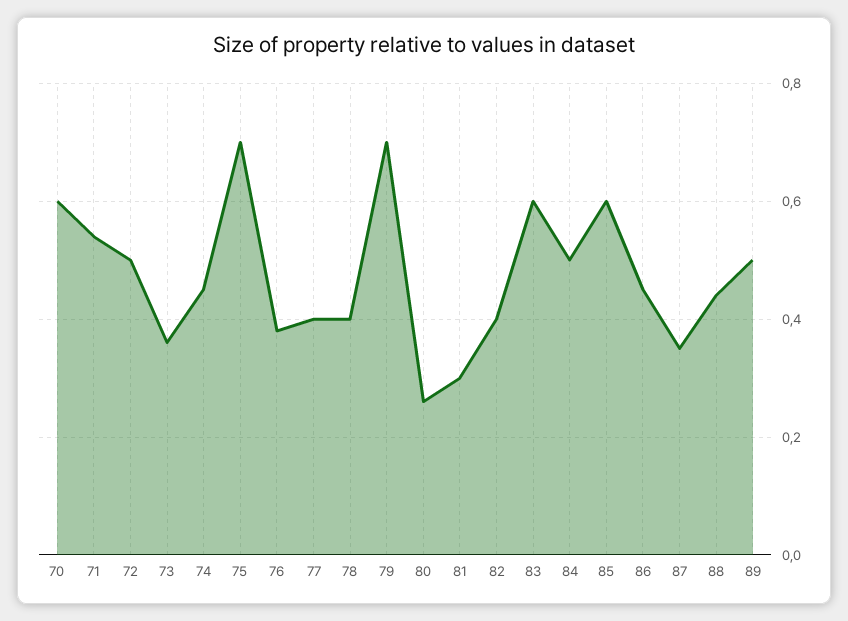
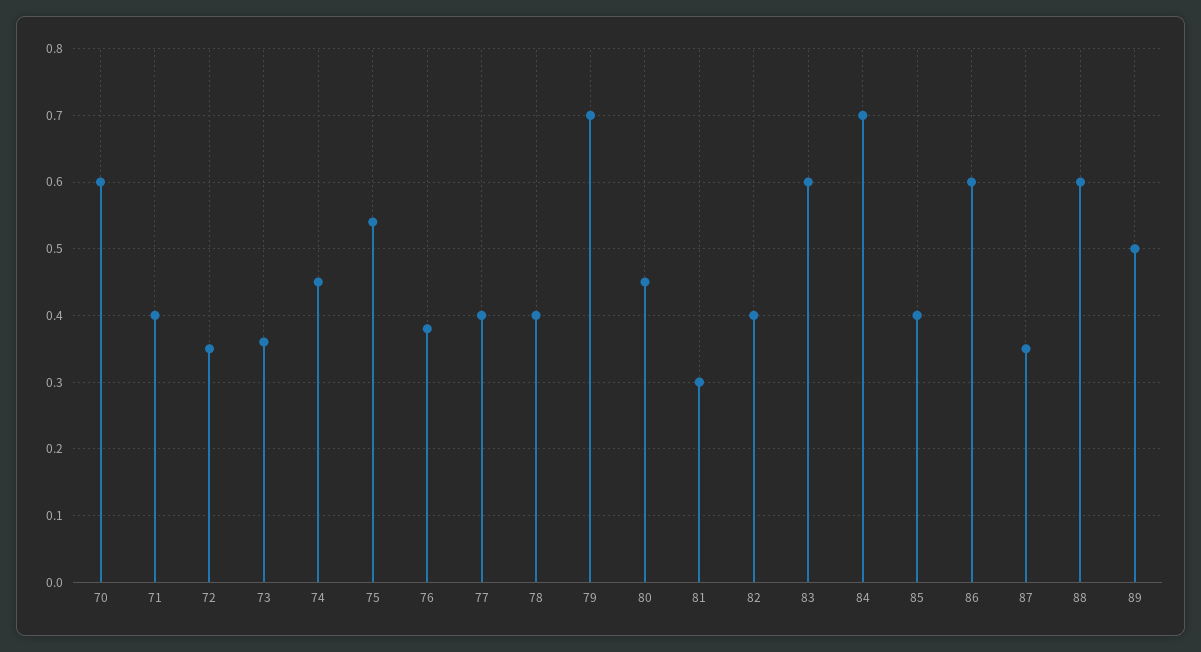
71: 0.55 -> 0.4
72: 0.5 -> 0.35
75: 0.7 -> 0.54
80: 0.25 -> 0.45
84: 0.5 -> 0.7
85: 0.6 -> 0.4
86: 0.45 -> 0.6
88: 0.45 -> 0.6

